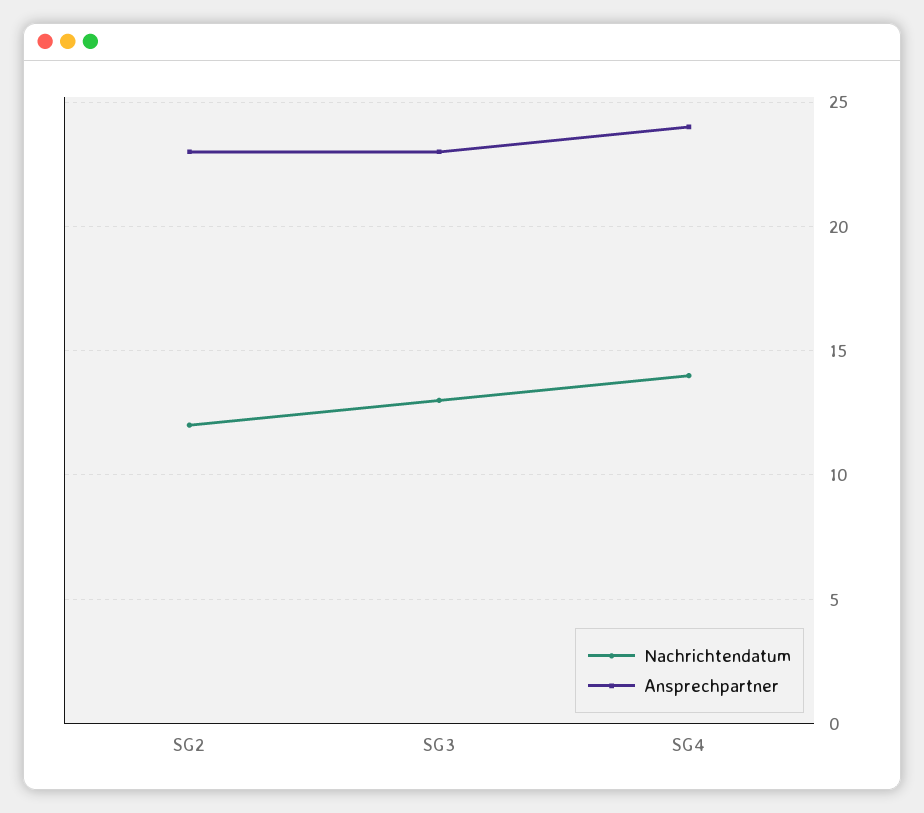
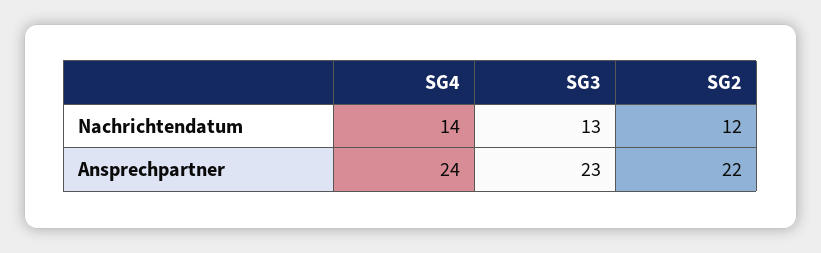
Ansprechpartner, SG2: 23 -> 22

